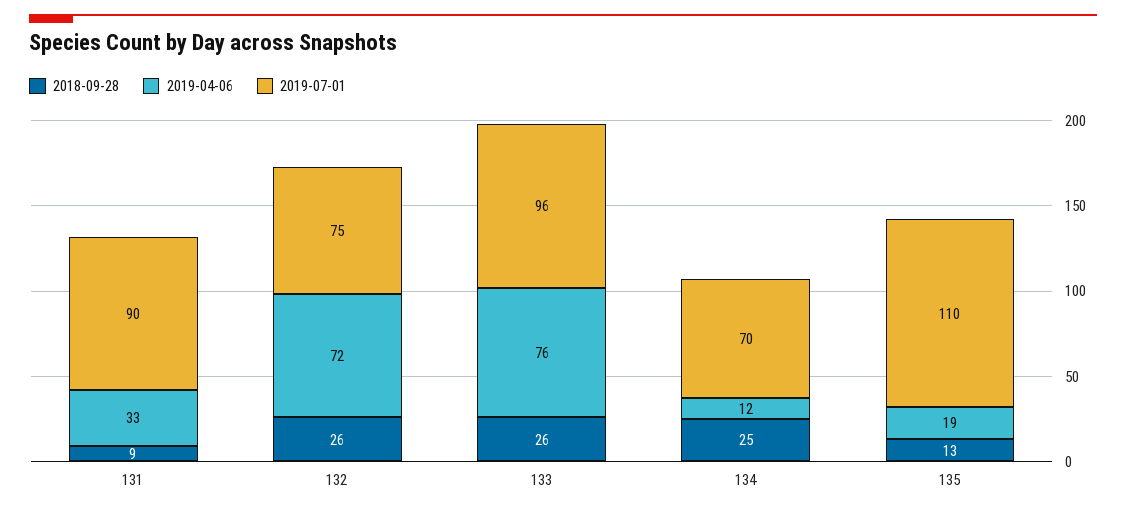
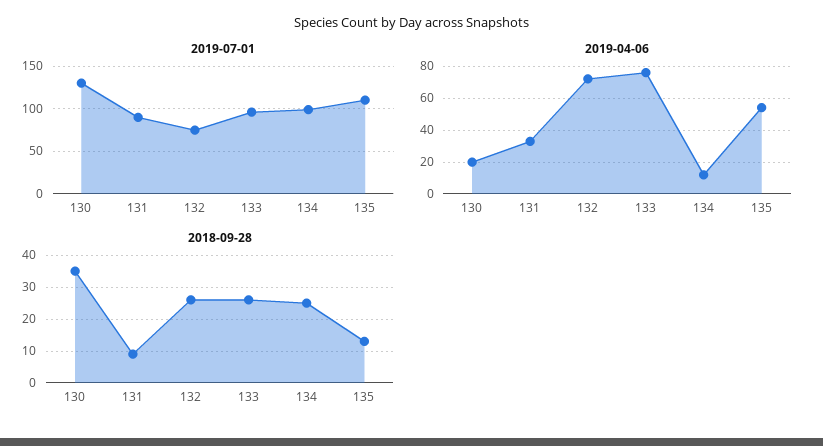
2019-07-01, 134: 70 -> 100
2019-04-06, 135: 19 -> 55
2019-07-01, 130: none -> 130
2019-04-06, 130: none -> 20
2018-09-28, 130: none -> 35

